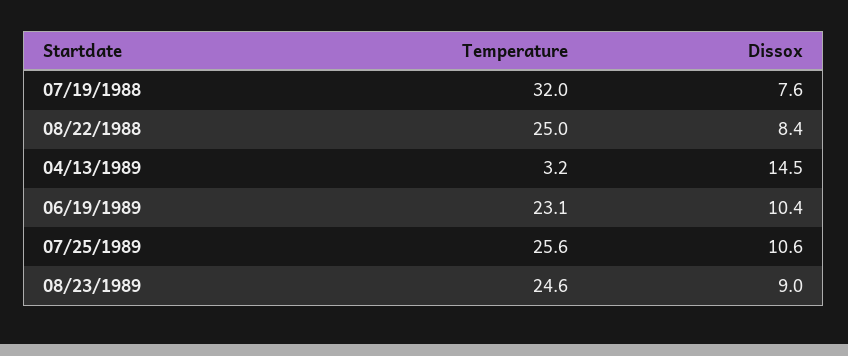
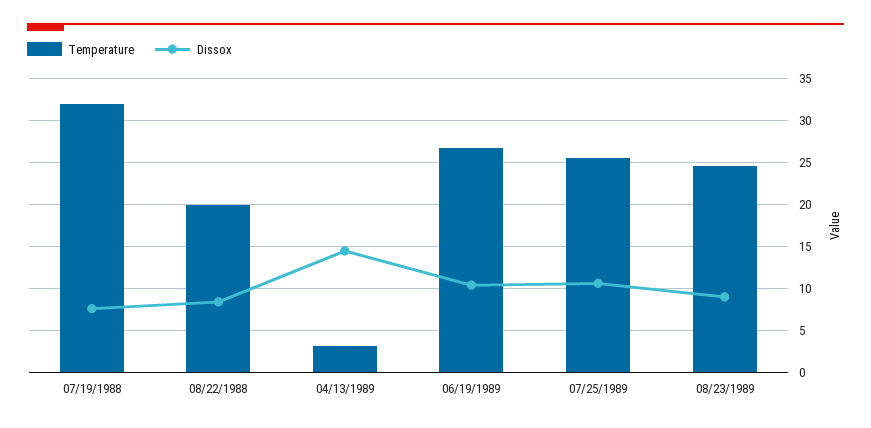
Temperature, 08/22/1988: 25 -> 20
Temperature, 06/19/1989: 23.1 -> 27

